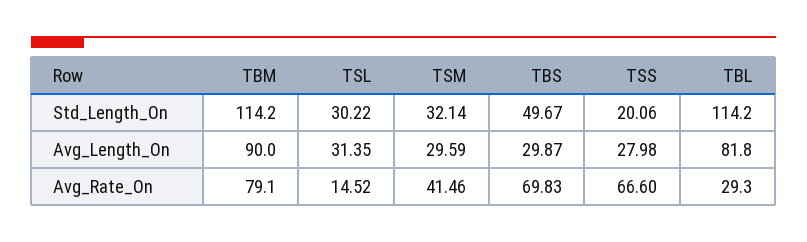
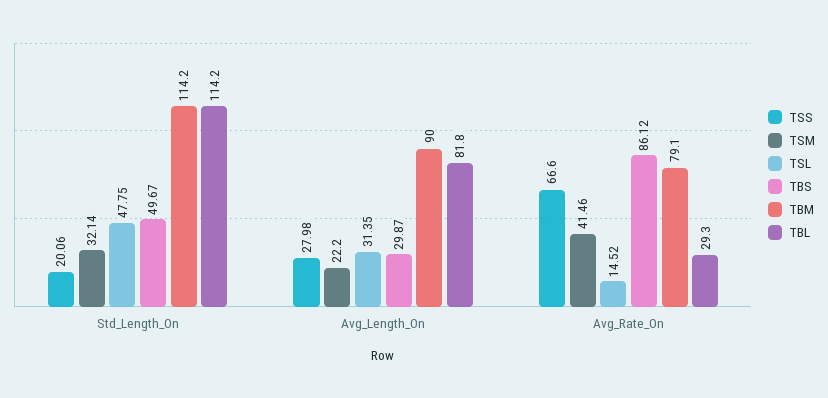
TSL, Std_Length_On: 30.22 -> 47.75
TSM, Avg_Length_On: 29.59 -> 22.2
TBS, Avg_Rate_On: 69.83 -> 86.12

